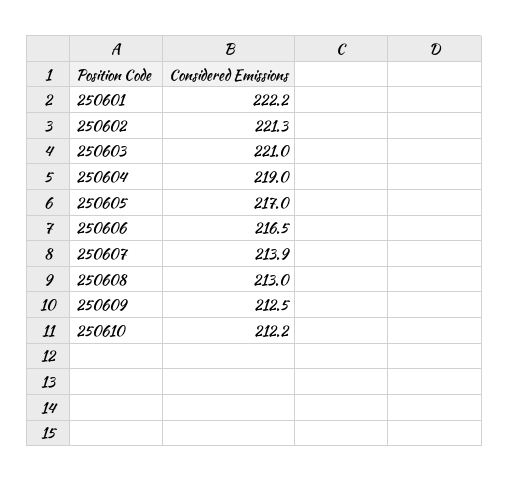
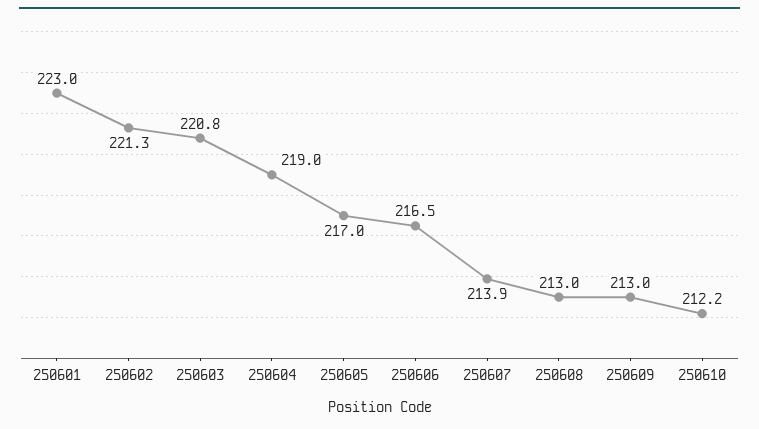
250601: 222.2 -> 223
250603: 221 -> 220.8
250609: 212.5 -> 213

